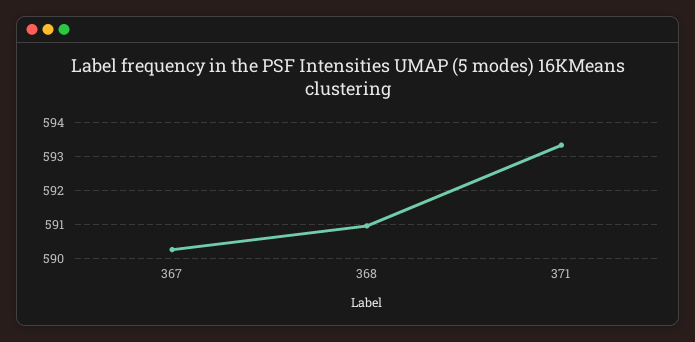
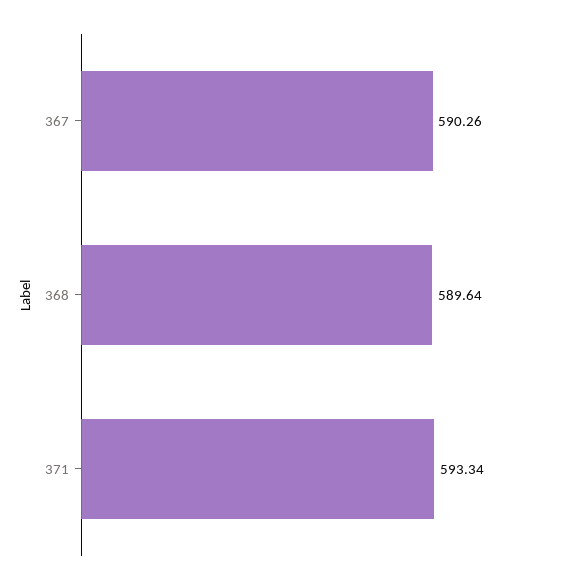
368: 591 -> 589.64

